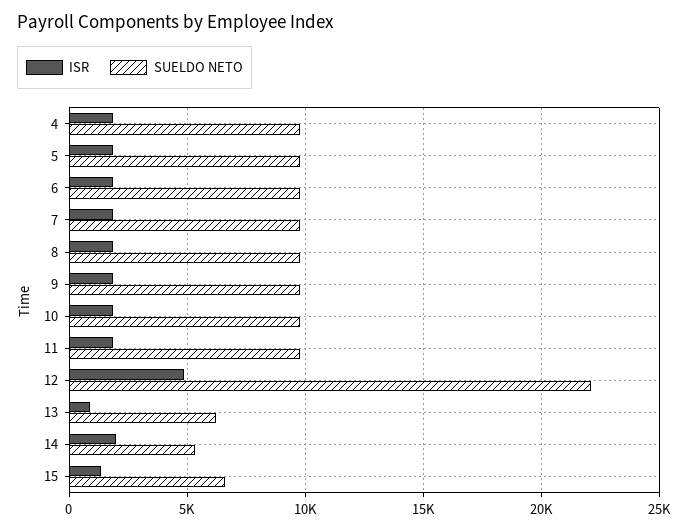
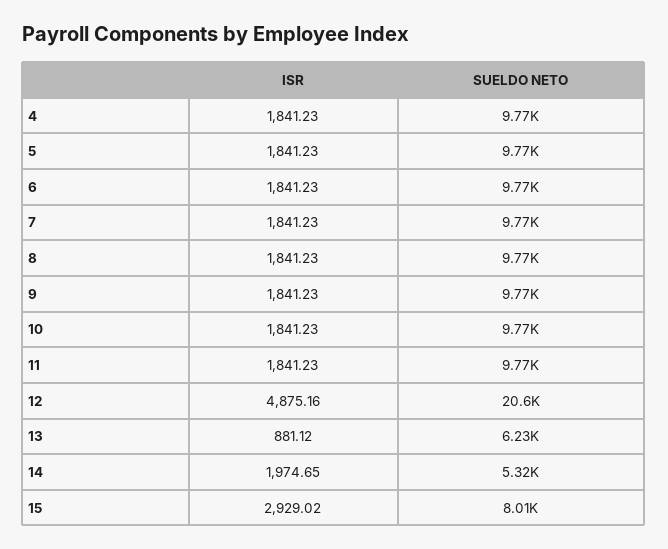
SUELDO NETO, 12: 22000 -> 20600
ISR, 15: 1500 -> 2929.02
SUELDO NETO, 15: 6500 -> 8010

